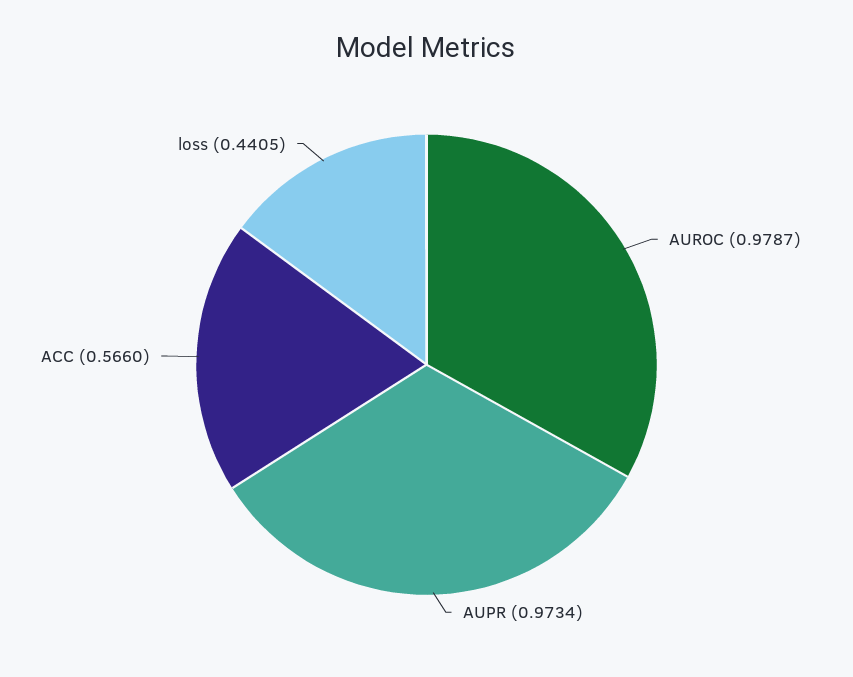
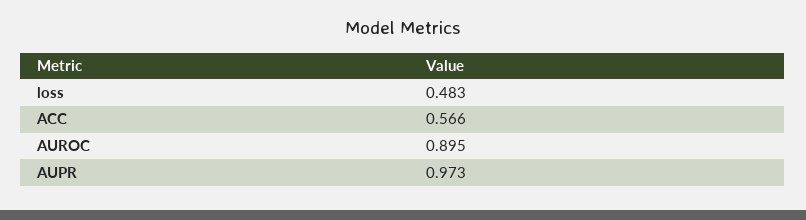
AUROC: 0.9787 -> 0.895
loss: 0.4405 -> 0.483

